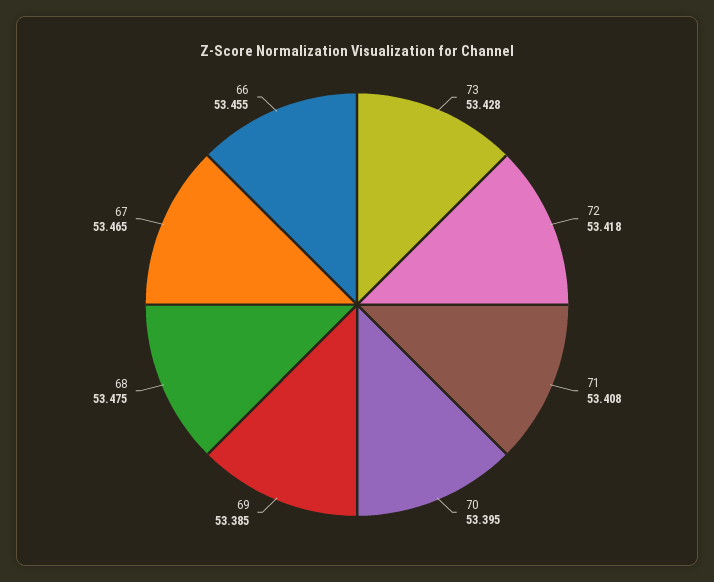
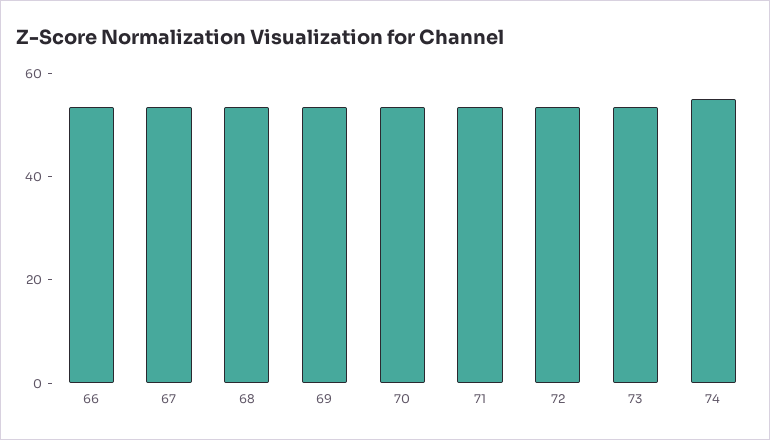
74: none -> 55

